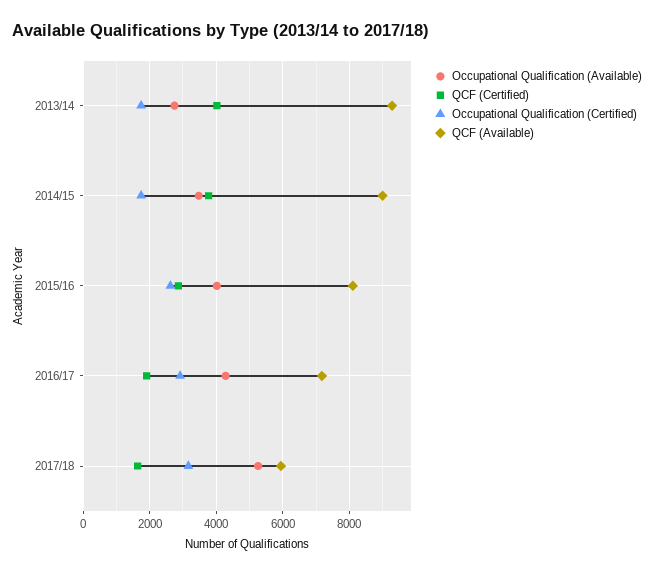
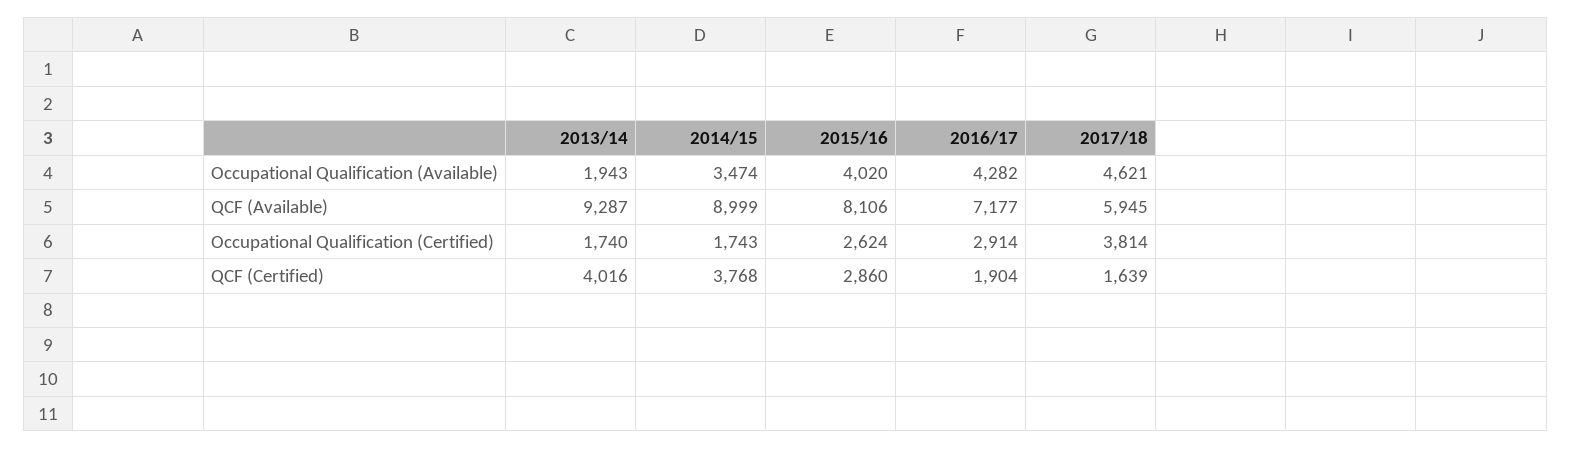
Occupational Qualification (Available), 2013/14: 2800 -> 1943
Occupational Qualification (Available), 2017/18: 5200 -> 4621
Occupational Qualification (Certified), 2017/18: 3200 -> 3814

